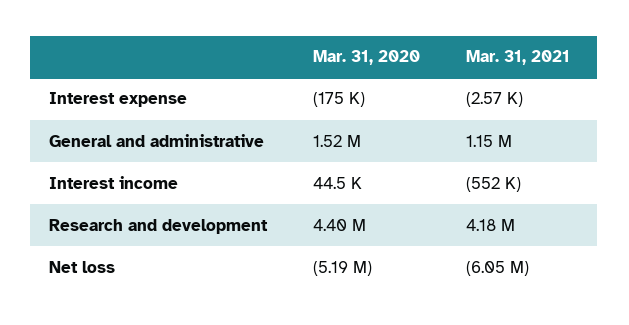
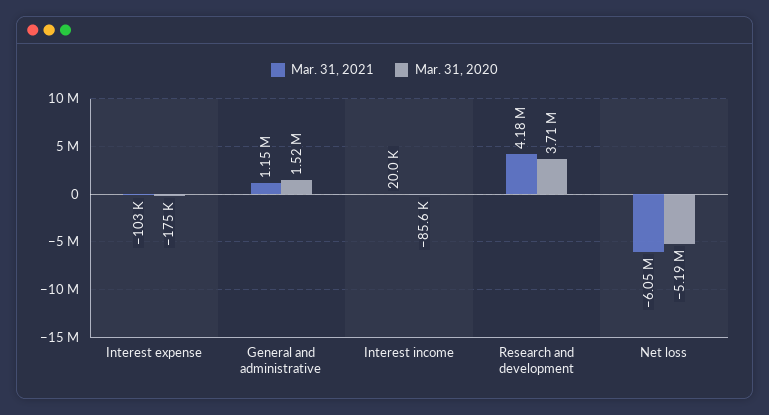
Mar. 31, 2021, Interest expense: -2570 -> -103000
Mar. 31, 2020, Interest income: 44500 -> -85600
Mar. 31, 2021, Interest income: -552000 -> 20000
Mar. 31, 2020, Research and development: 4400000 -> 3710000

